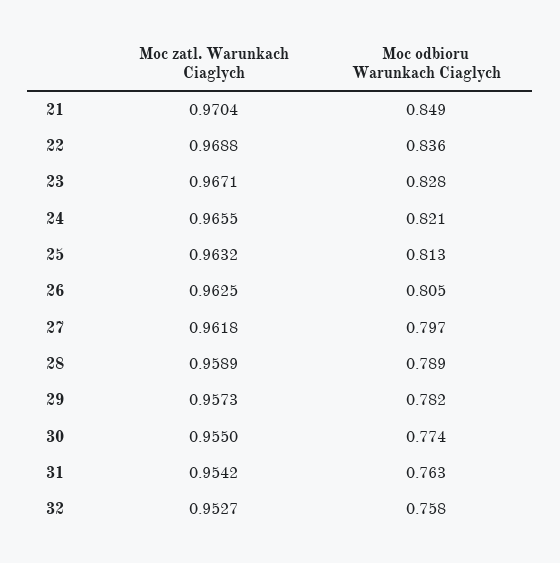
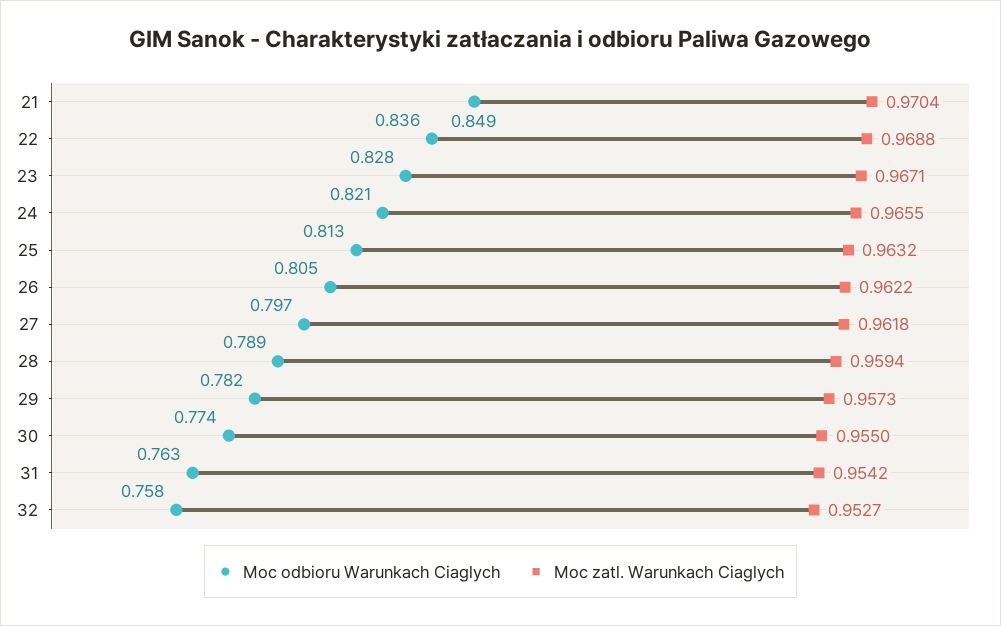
Moc zatl. Warunkach Ciaglych, 26: 0.9625 -> 0.9622
Moc zatl. Warunkach Ciaglych, 28: 0.9589 -> 0.9594

